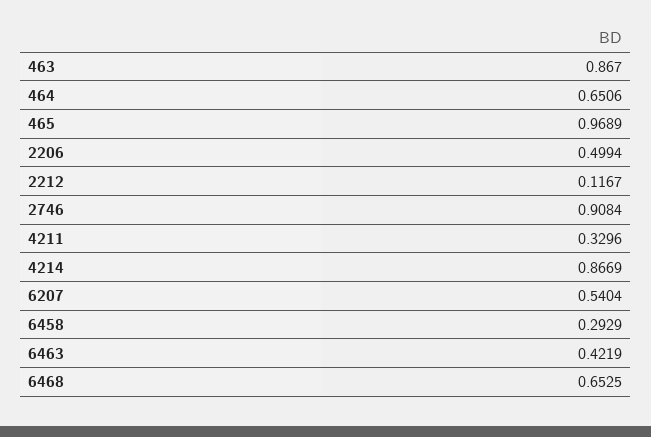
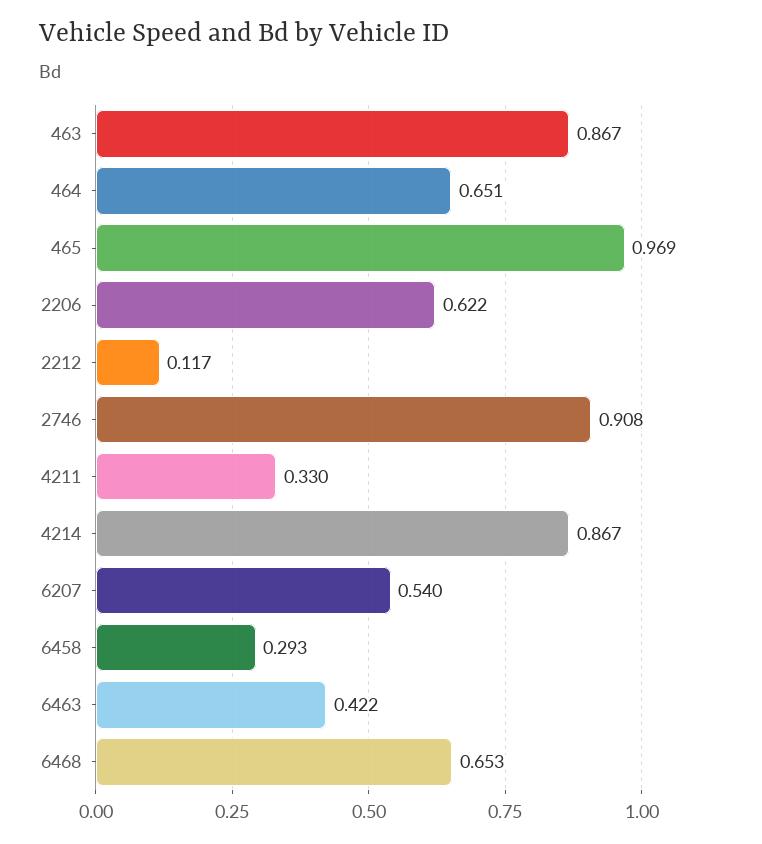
2206: 0.4994 -> 0.622

